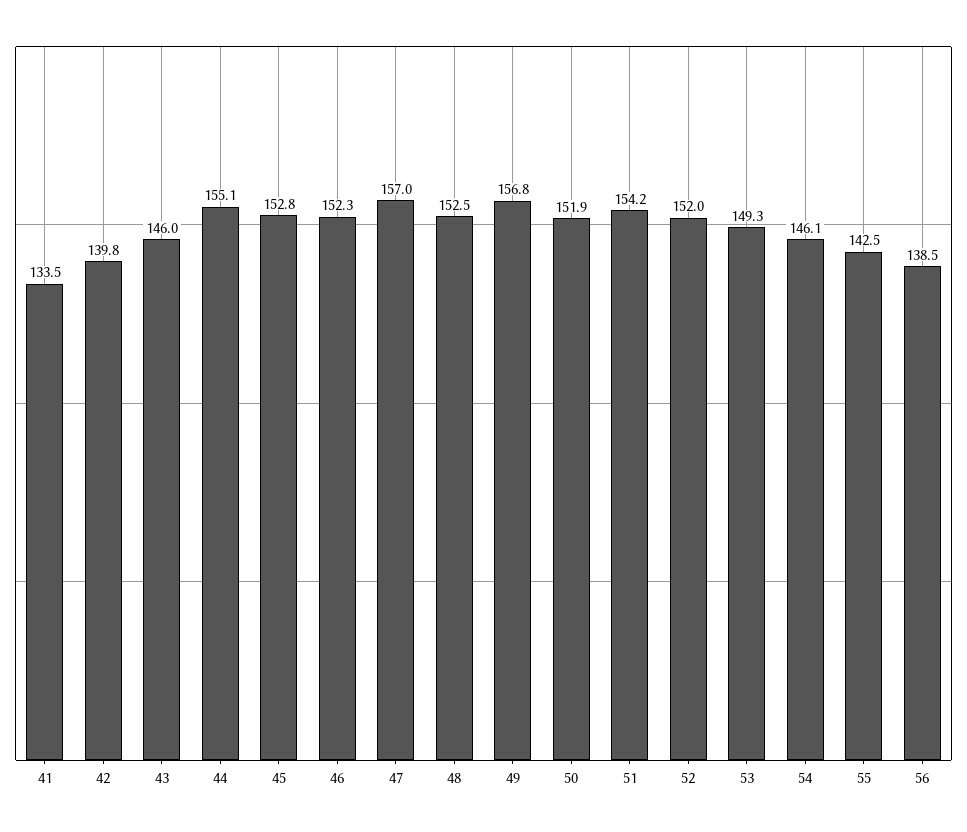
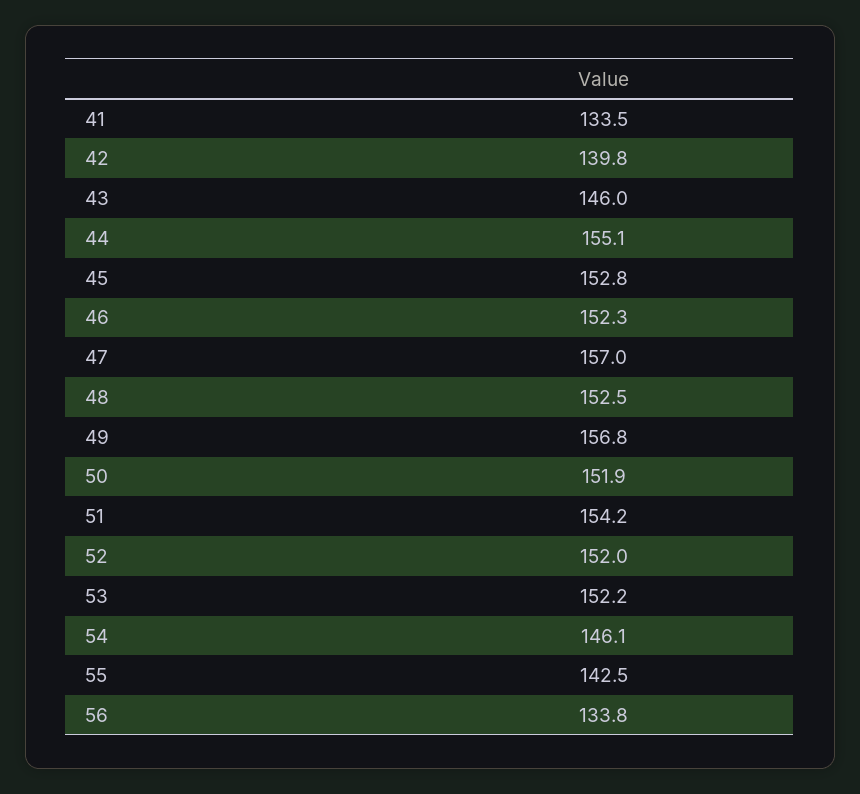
53: 149.3 -> 152.2
56: 138.5 -> 133.8

